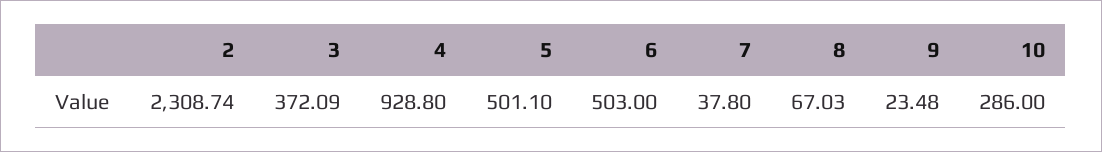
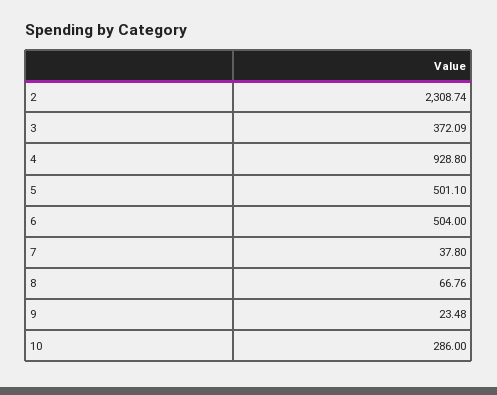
6: 503 -> 504
8: 67.03 -> 66.76

